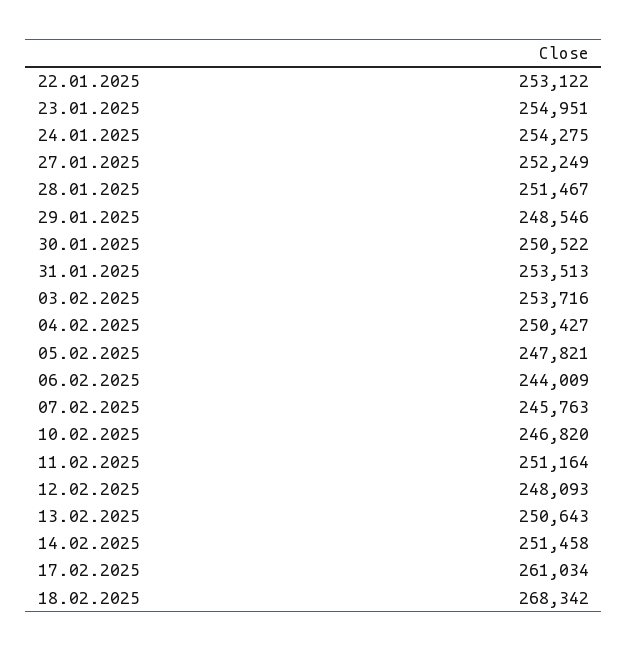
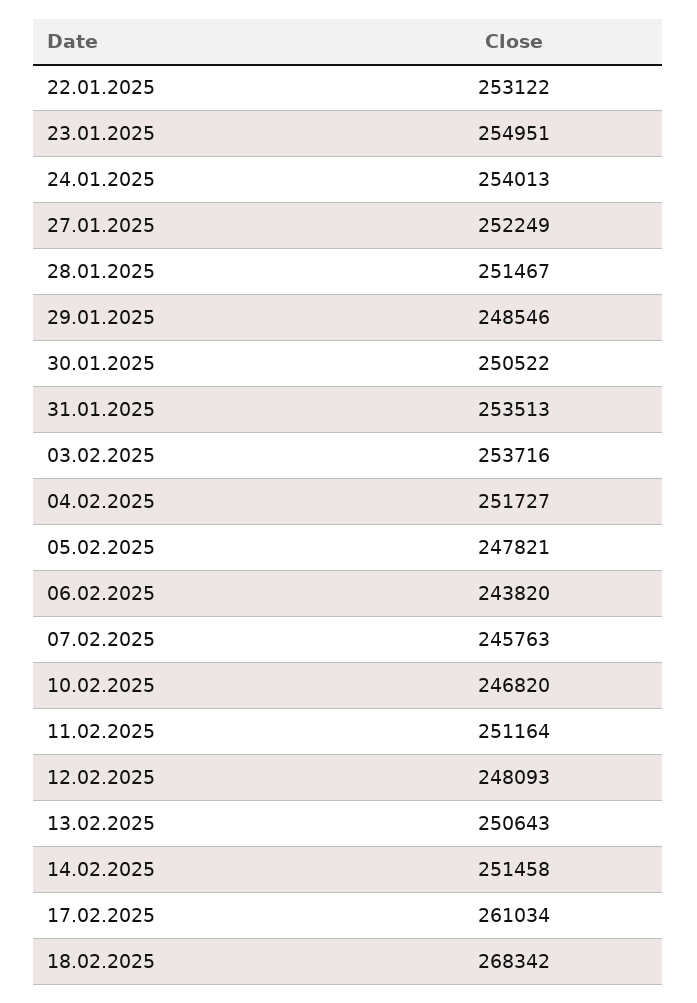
24.01.2025: 254275 -> 254013
04.02.2025: 250427 -> 251727
06.02.2025: 244009 -> 243820

